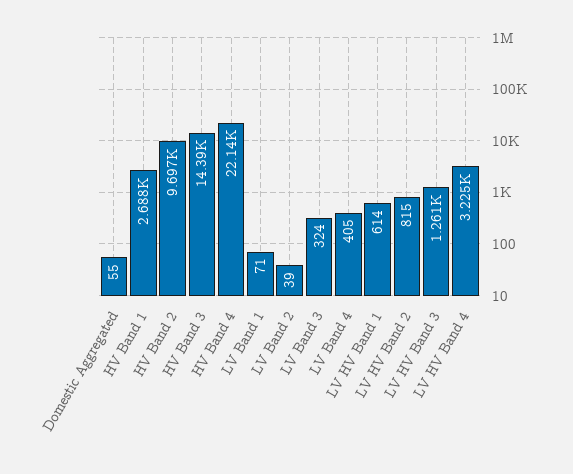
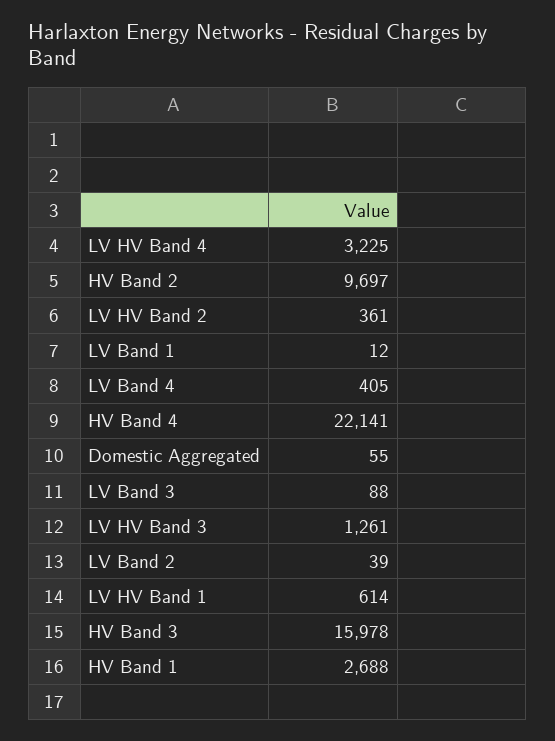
HV Band 3: 14390 -> 15978
LV Band 1: 71 -> 12
LV Band 3: 324 -> 88
LV HV Band 2: 815 -> 361

